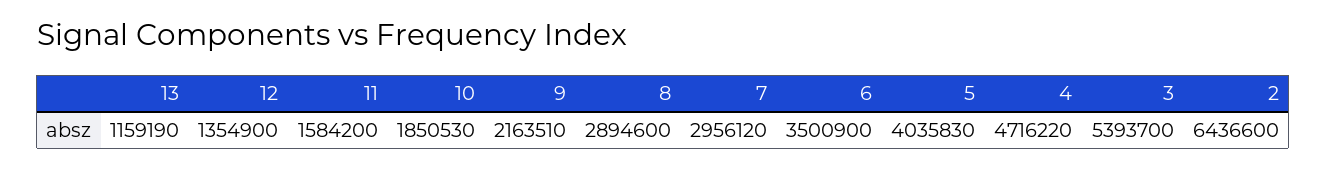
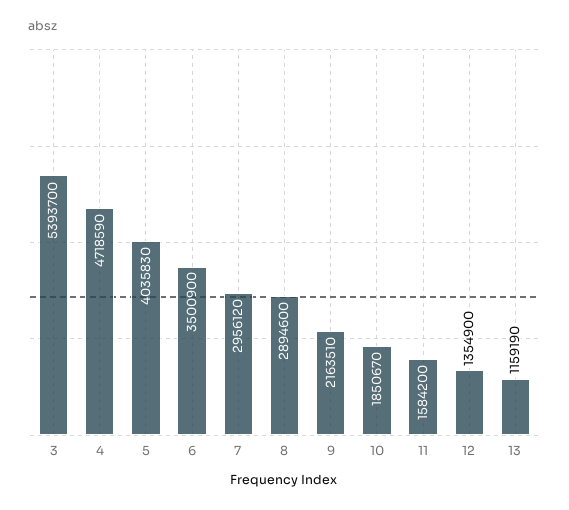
10: 1850530 -> 1850670
4: 4716220 -> 4718590
2: 6436600 -> none

